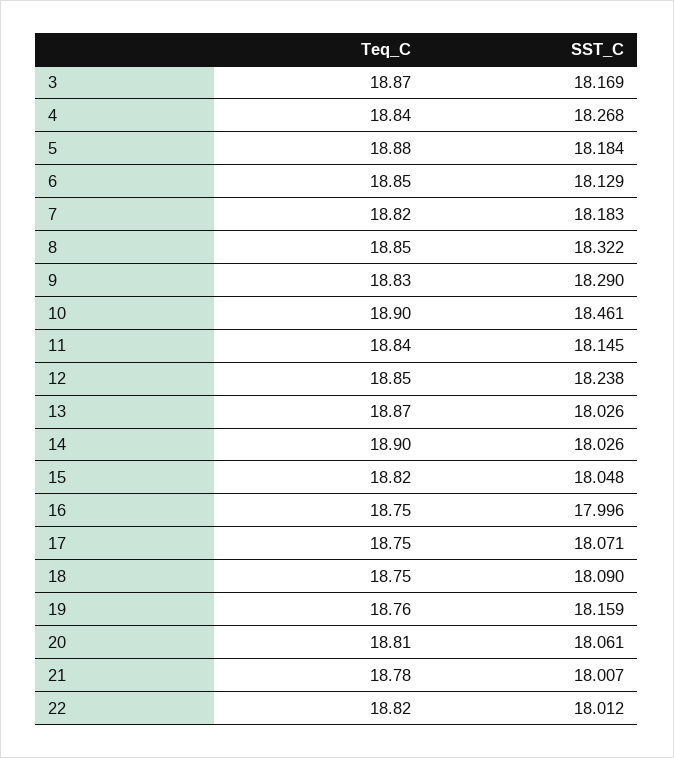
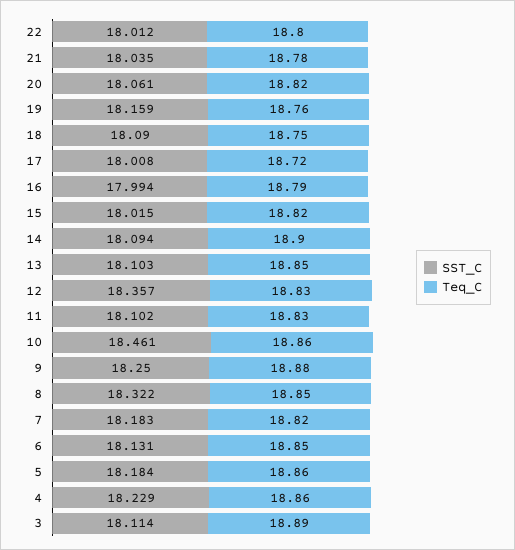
Teq_C, 3: 18.87 -> 18.89
SST_C, 3: 18.169 -> 18.114
Teq_C, 4: 18.84 -> 18.86
SST_C, 4: 18.268 -> 18.229
Teq_C, 5: 18.88 -> 18.86
SST_C, 6: 18.129 -> 18.131
Teq_C, 9: 18.83 -> 18.88
SST_C, 9: 18.29 -> 18.25
Teq_C, 10: 18.9 -> 18.86
Teq_C, 11: 18.84 -> 18.83
SST_C, 11: 18.145 -> 18.102
Teq_C, 12: 18.85 -> 18.83
SST_C, 12: 18.238 -> 18.357
Teq_C, 13: 18.87 -> 18.85
SST_C, 13: 18.026 -> 18.103
SST_C, 14: 18.026 -> 18.094
SST_C, 15: 18.048 -> 18.015
Teq_C, 16: 18.75 -> 18.79
SST_C, 16: 17.996 -> 17.994
Teq_C, 17: 18.75 -> 18.72
SST_C, 17: 18.071 -> 18.008
Teq_C, 20: 18.81 -> 18.82
SST_C, 21: 18.007 -> 18.035
Teq_C, 22: 18.82 -> 18.8

